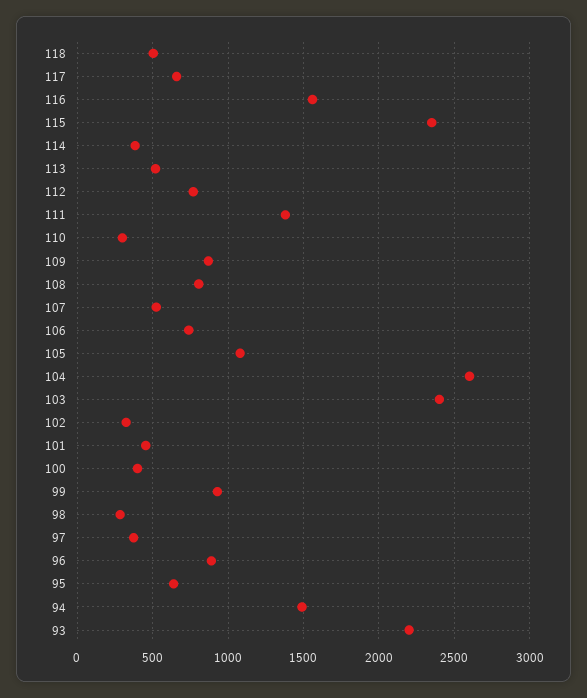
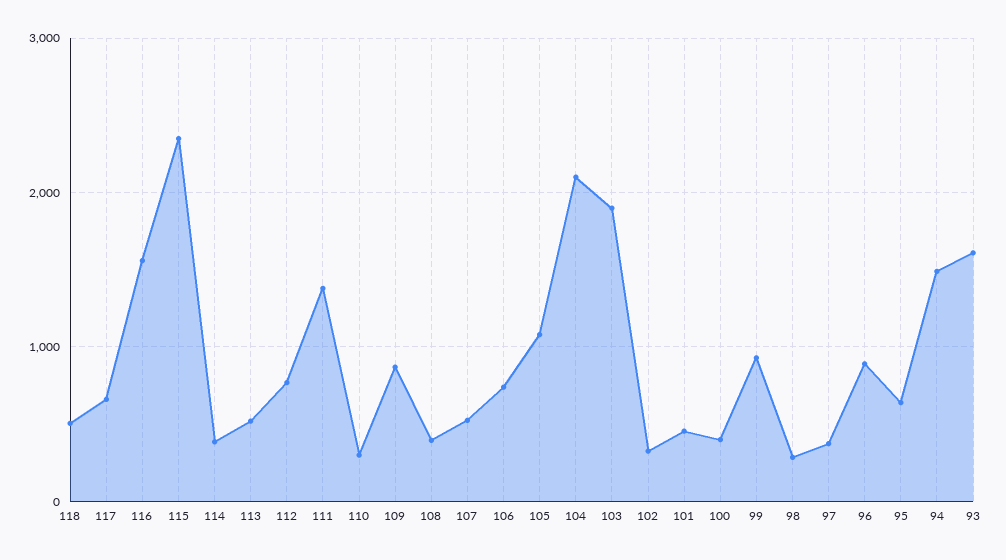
108: 800 -> 400
104: 2600 -> 2100
103: 2400 -> 1900
93: 2200 -> 1600

